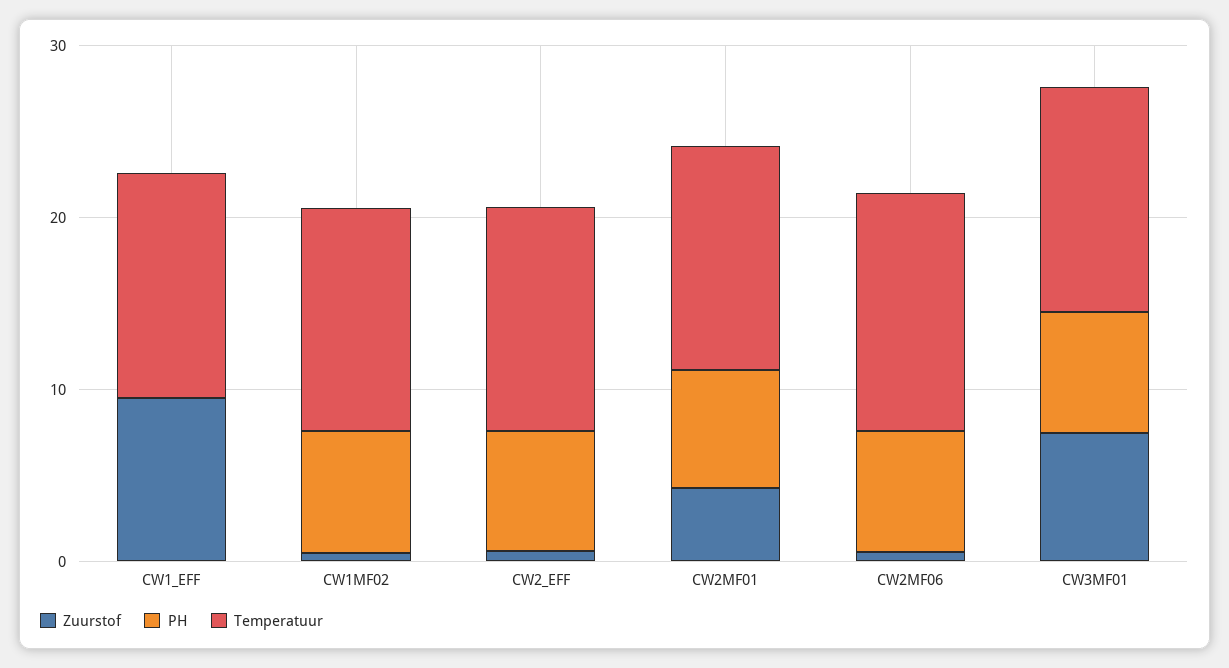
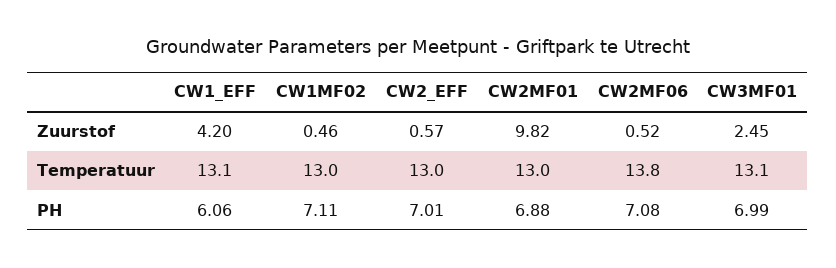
Zuurstof, CW1_EFF: 10 -> 4.2
PH, CW1_EFF: 0 -> 6.06
Zuurstof, CW2MF01: 4 -> 9.82
Zuurstof, CW3MF01: 8 -> 2.45

